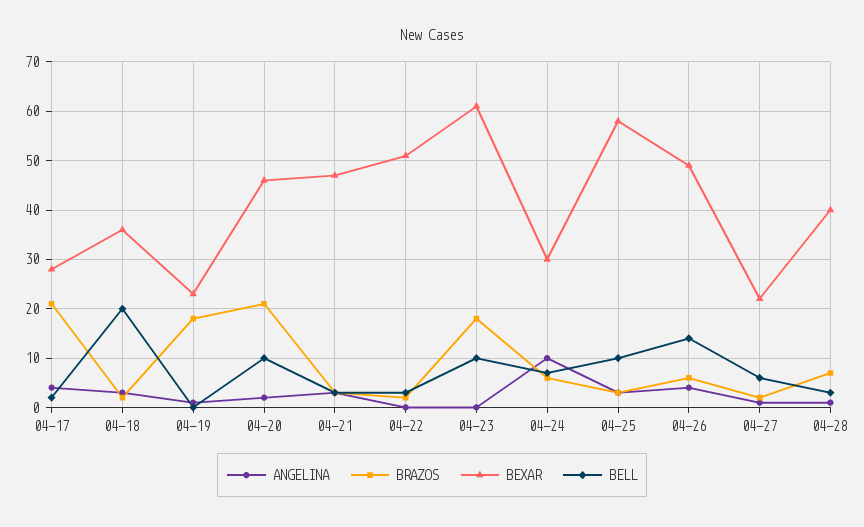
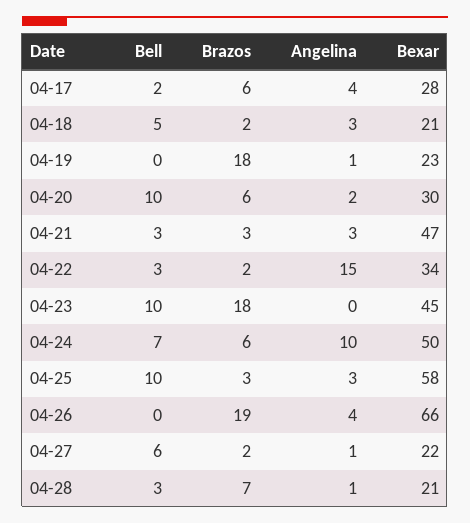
BRAZOS, 04-17: 20 -> 6
BEXAR, 04-18: 35 -> 21
BELL, 04-18: 20 -> 5
BRAZOS, 04-20: 20 -> 6
BEXAR, 04-20: 45 -> 30
ANGELINA, 04-22: 0 -> 15
BEXAR, 04-22: 50 -> 34
BEXAR, 04-23: 60 -> 45
BEXAR, 04-24: 30 -> 50
BRAZOS, 04-26: 5 -> 19
BEXAR, 04-26: 50 -> 66
BELL, 04-26: 15 -> 0
BEXAR, 04-28: 40 -> 21

